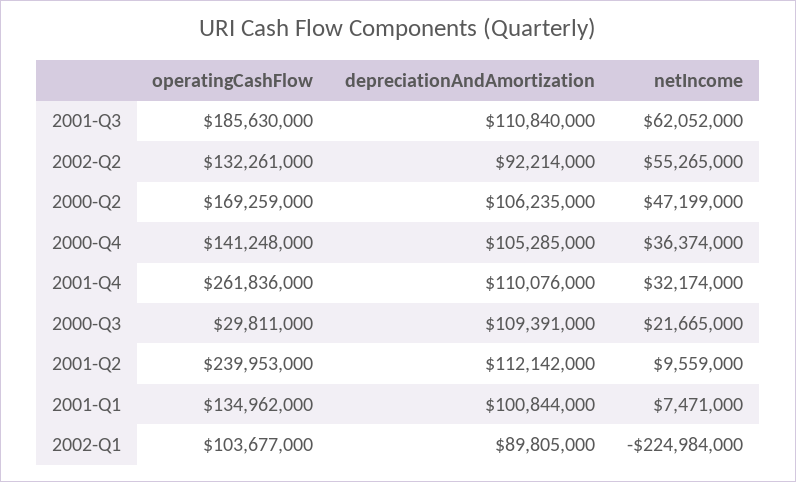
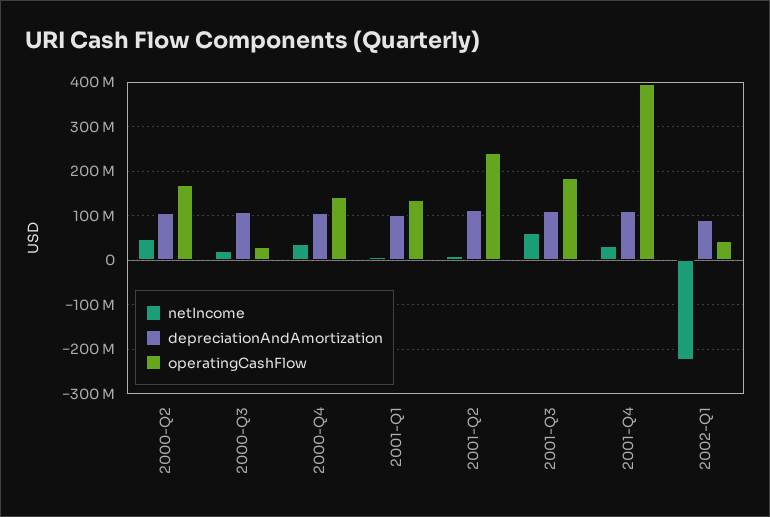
operatingCashFlow, 2002-Q2: 132261000 -> none
depreciationAndAmortization, 2002-Q2: 92214000 -> none
netIncome, 2002-Q2: 55265000 -> none
operatingCashFlow, 2001-Q4: 261836000 -> 400000000
operatingCashFlow, 2002-Q1: 103677000 -> 40000000

